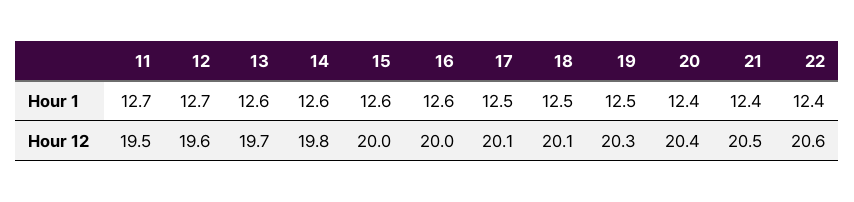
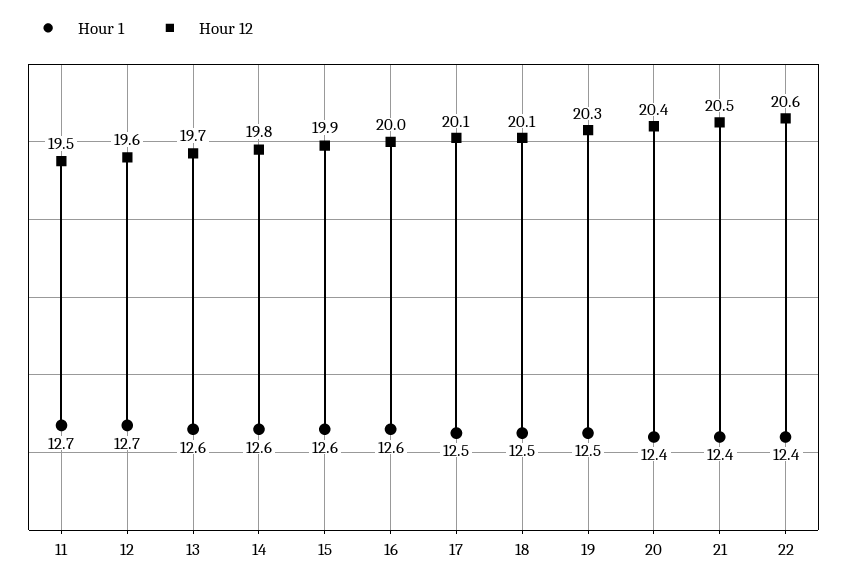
Hour 12, 15: 20 -> 19.9

